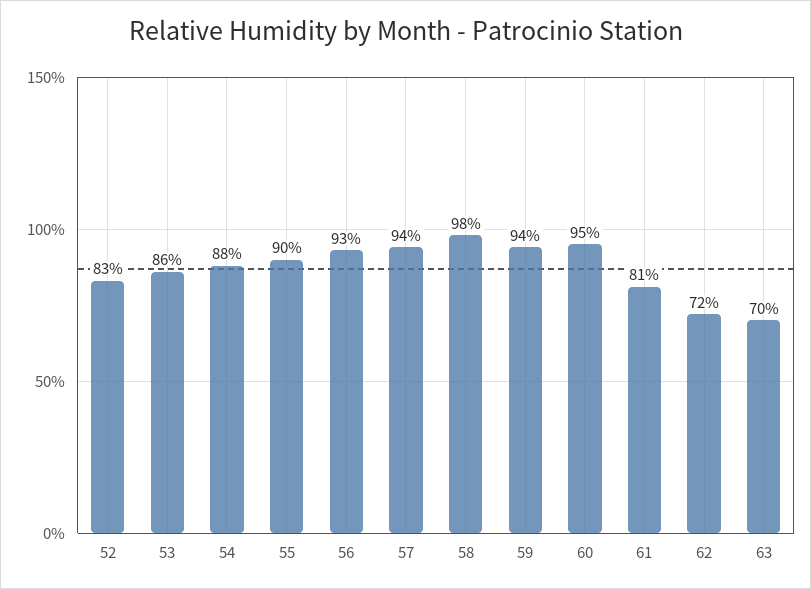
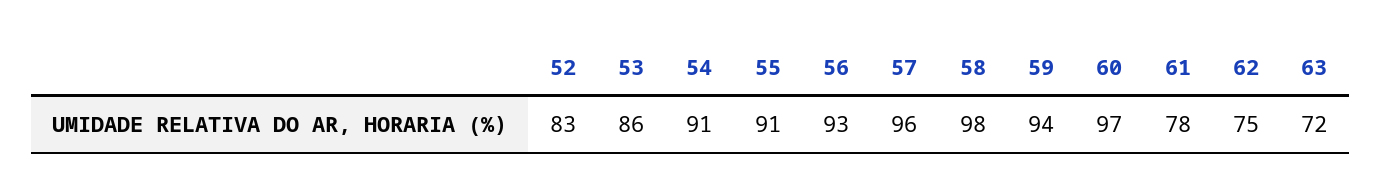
54: 88 -> 91
55: 90 -> 91
57: 94 -> 96
60: 95 -> 97
61: 81 -> 78
62: 72 -> 75
63: 70 -> 72

